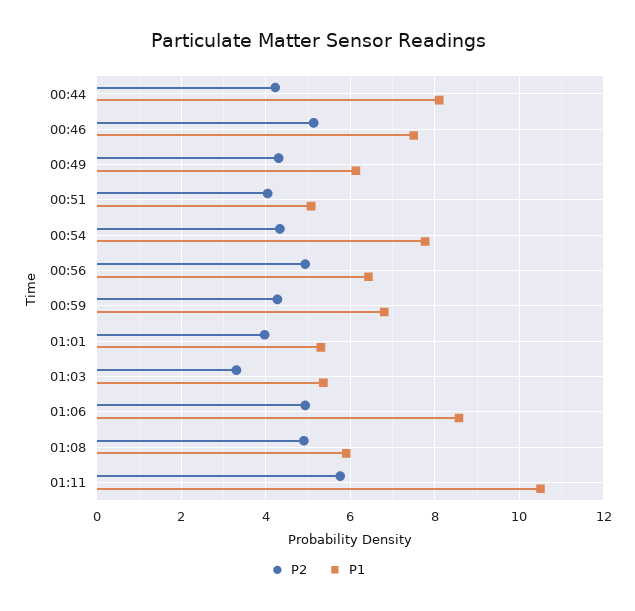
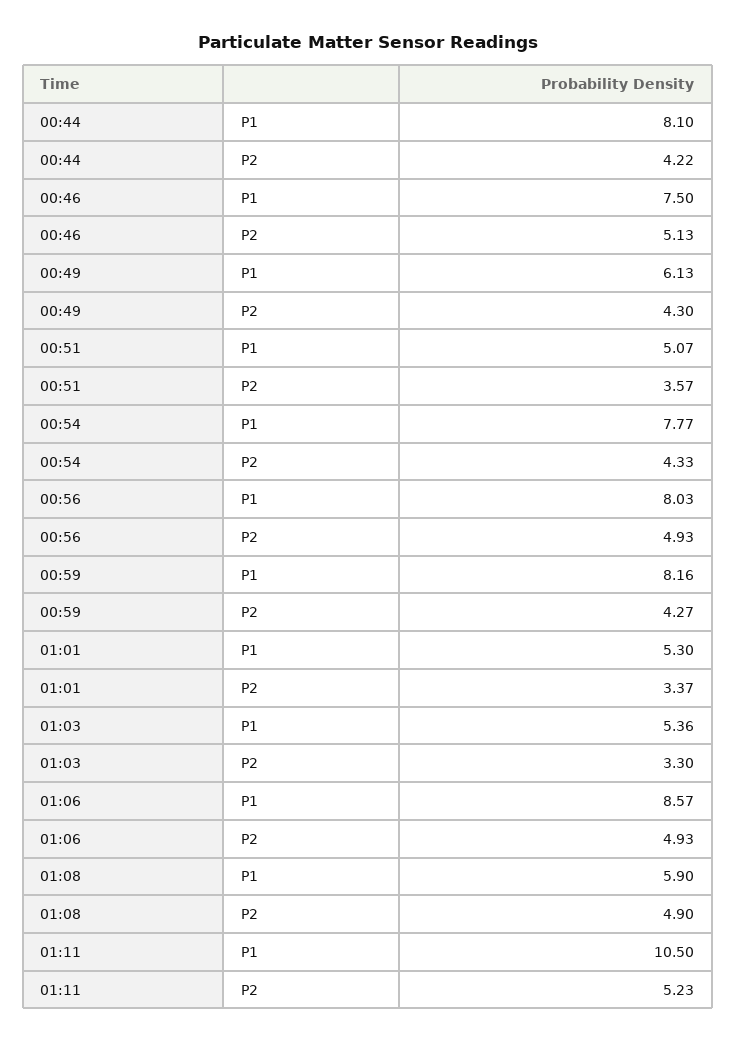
P2, 00:51: 4 -> 3.57
P1, 00:56: 6.4 -> 8.03
P1, 00:59: 6.8 -> 8.16
P2, 01:01: 4 -> 3.37
P2, 01:11: 5.8 -> 5.23

